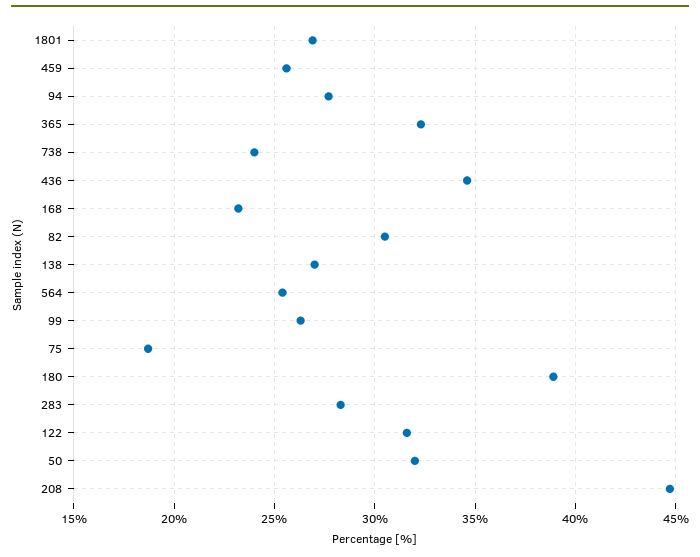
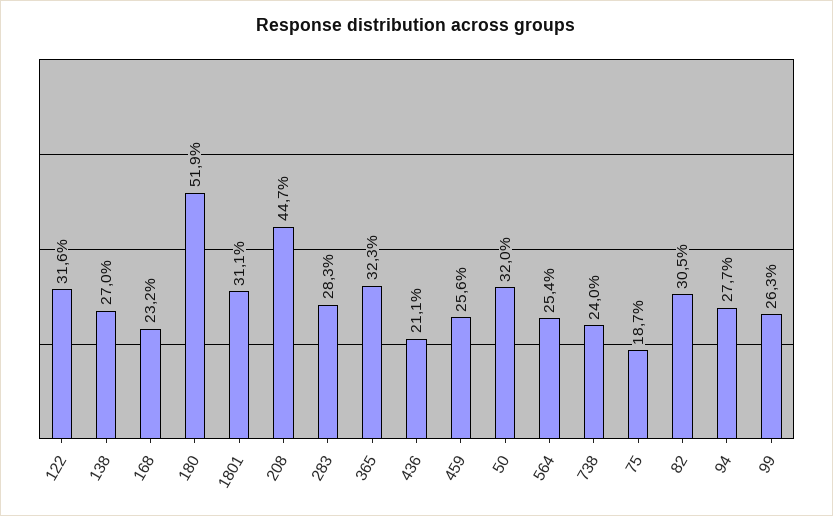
1801: 27 -> 31.1
436: 34.5 -> 21.1
180: 39 -> 51.9

